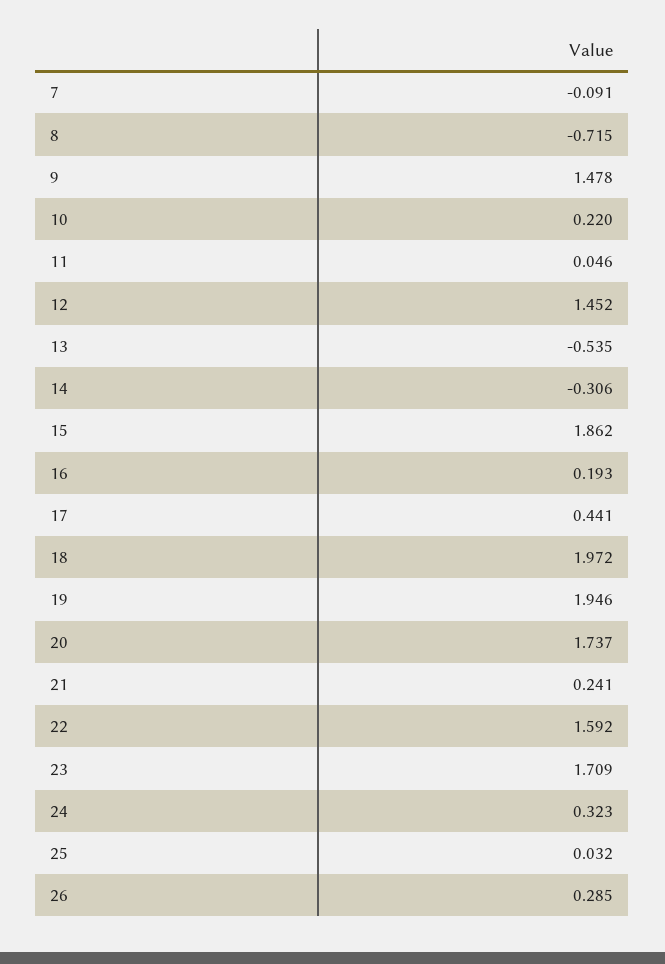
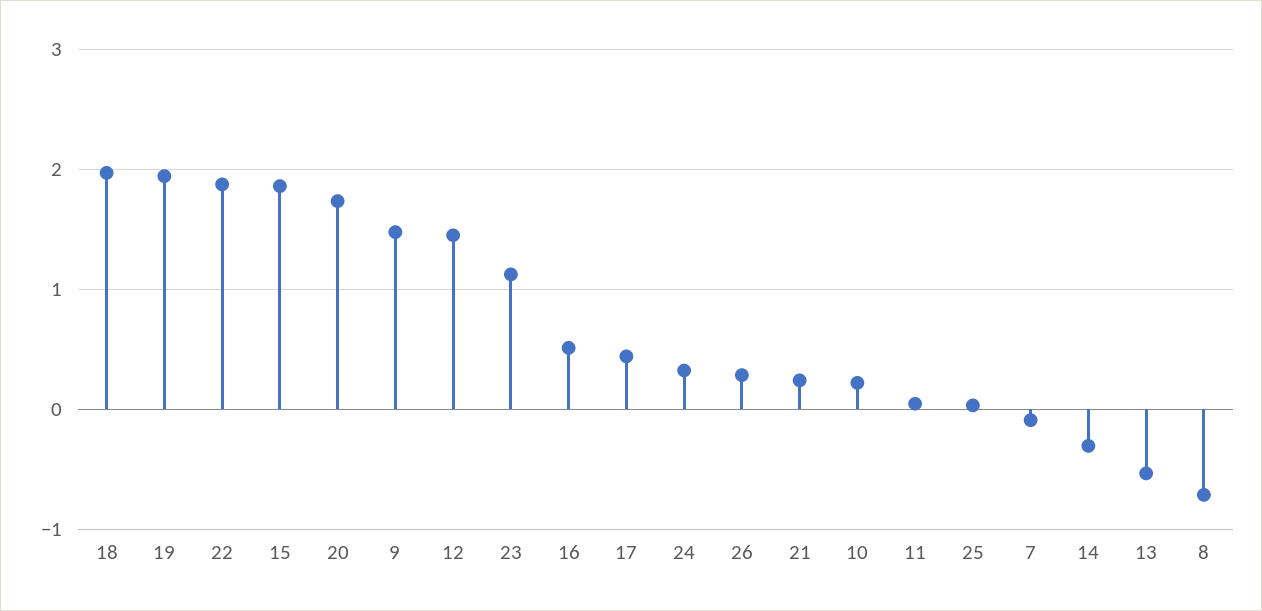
16: 0.193 -> 0.5
22: 1.592 -> 1.9
23: 1.709 -> 1.1

